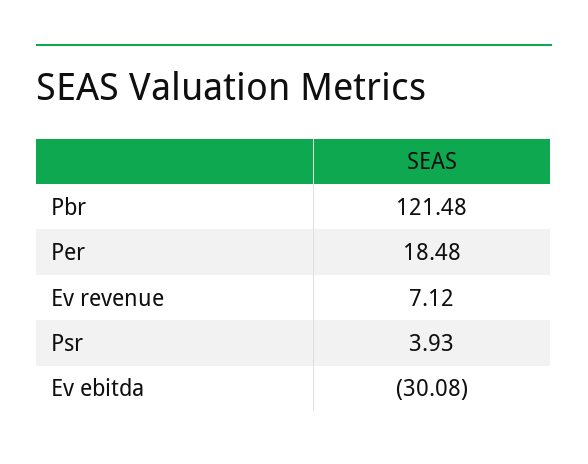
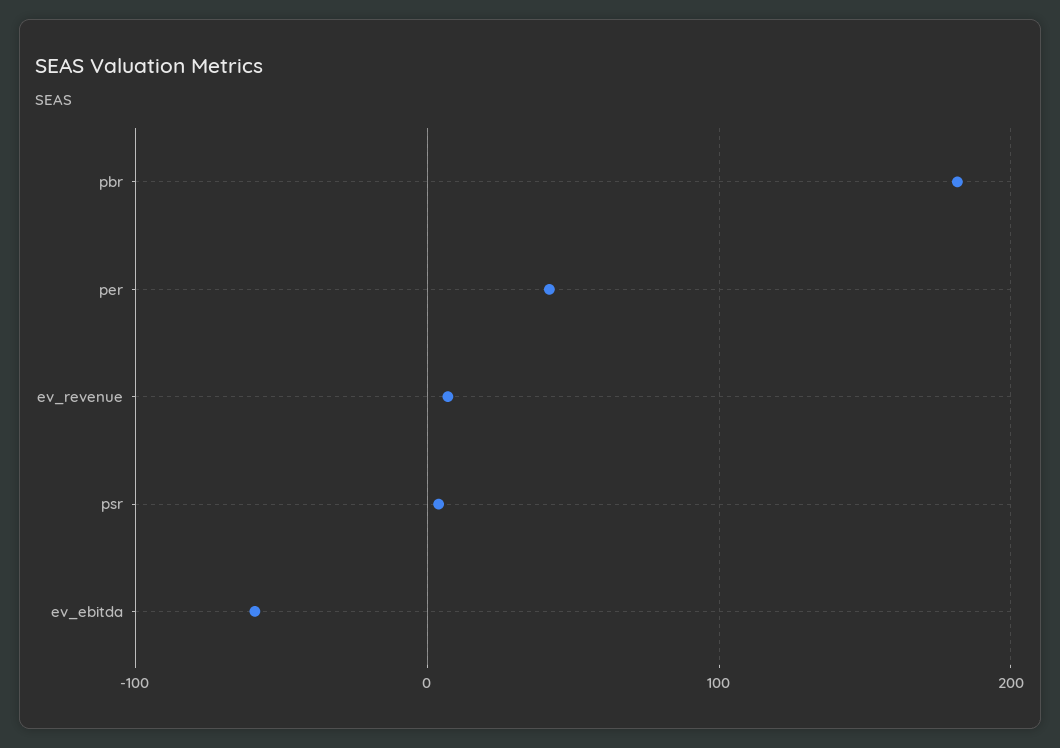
Pbr: 121.48 -> 180
Per: 18.48 -> 40
Ev ebitda: -30.08 -> -60

